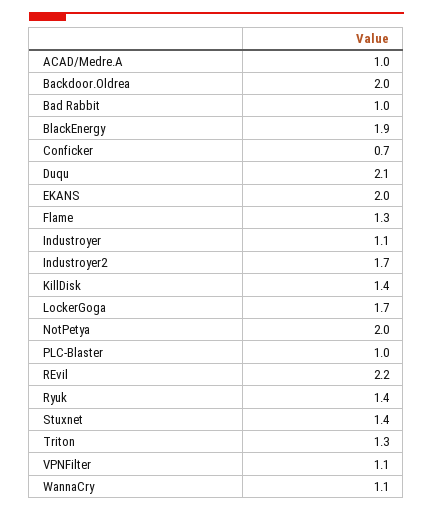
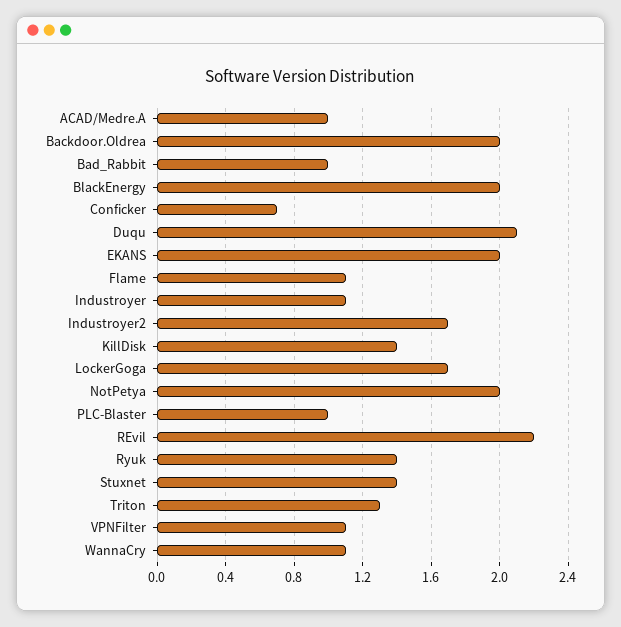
BlackEnergy: 1.9 -> 2
Flame: 1.3 -> 1.1

